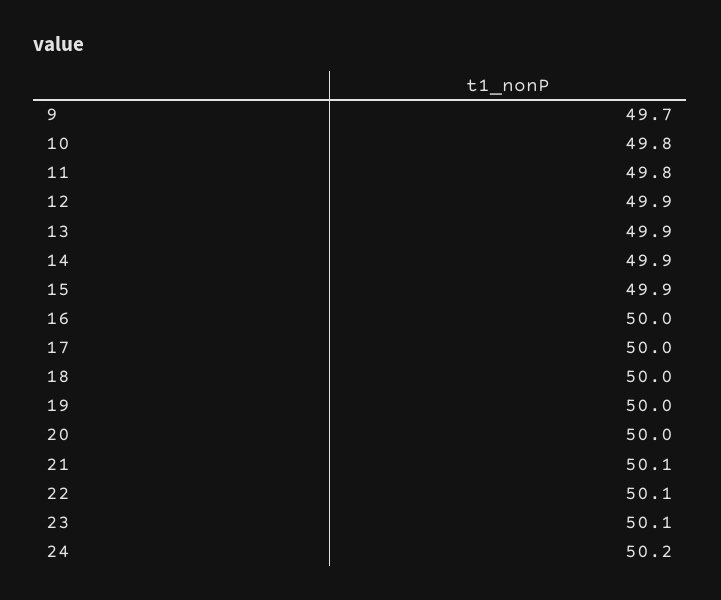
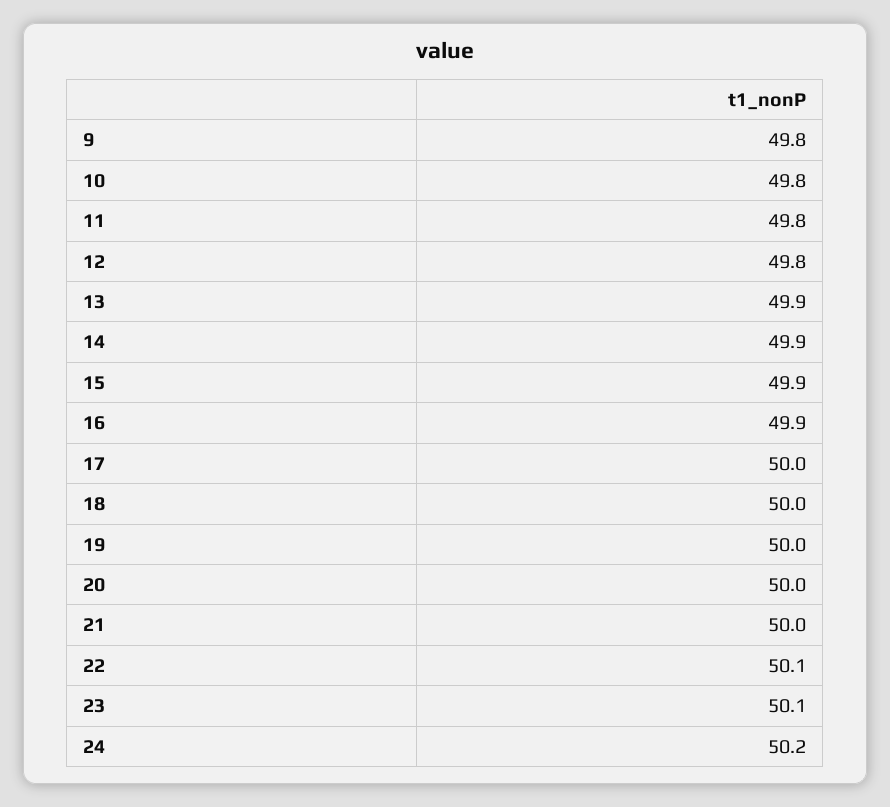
9: 49.7 -> 49.8
12: 49.9 -> 49.8
16: 50 -> 49.9
21: 50.1 -> 50

